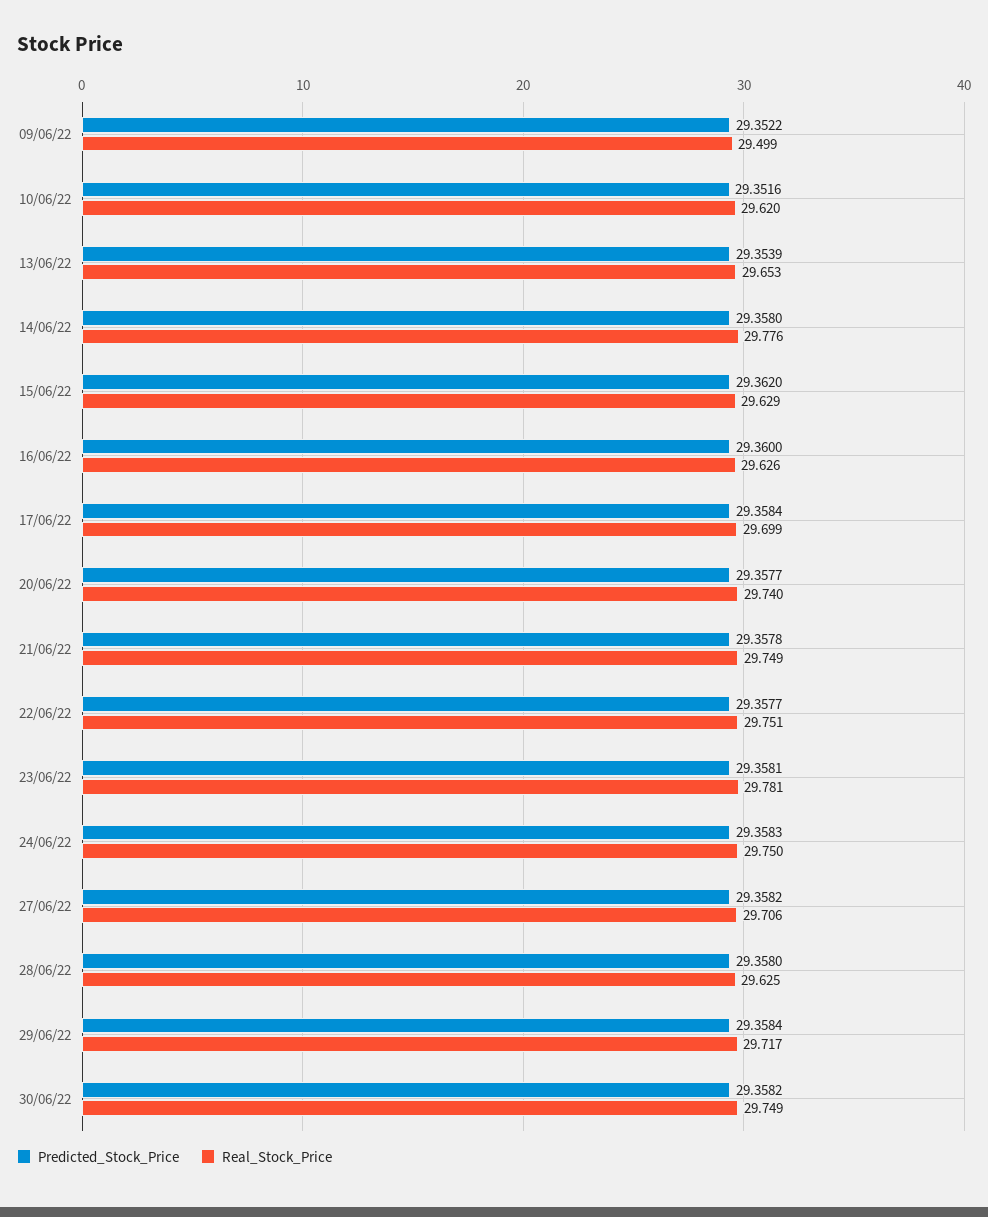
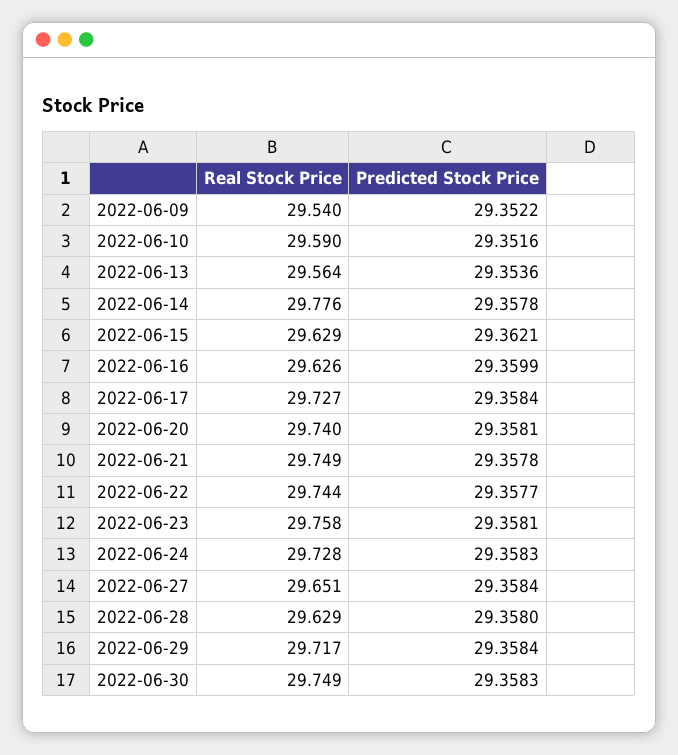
Real_Stock_Price, 09/06/22: 29.499 -> 29.54
Real_Stock_Price, 10/06/22: 29.62 -> 29.59
Predicted_Stock_Price, 13/06/22: 29.3539 -> 29.3536
Real_Stock_Price, 13/06/22: 29.653 -> 29.564
Predicted_Stock_Price, 14/06/22: 29.358 -> 29.3578
Predicted_Stock_Price, 15/06/22: 29.362 -> 29.3621
Predicted_Stock_Price, 16/06/22: 29.36 -> 29.3599
Real_Stock_Price, 17/06/22: 29.699 -> 29.727
Predicted_Stock_Price, 20/06/22: 29.3577 -> 29.3581
Real_Stock_Price, 22/06/22: 29.751 -> 29.744
Real_Stock_Price, 23/06/22: 29.781 -> 29.758
Real_Stock_Price, 24/06/22: 29.75 -> 29.728
Predicted_Stock_Price, 27/06/22: 29.3582 -> 29.3584
Real_Stock_Price, 27/06/22: 29.706 -> 29.651
Real_Stock_Price, 28/06/22: 29.625 -> 29.629
Predicted_Stock_Price, 30/06/22: 29.3582 -> 29.3583

